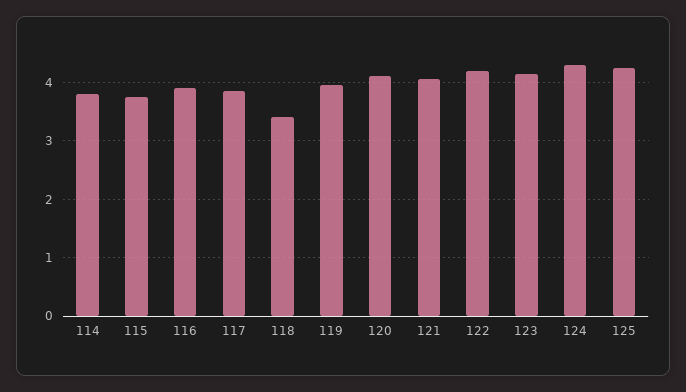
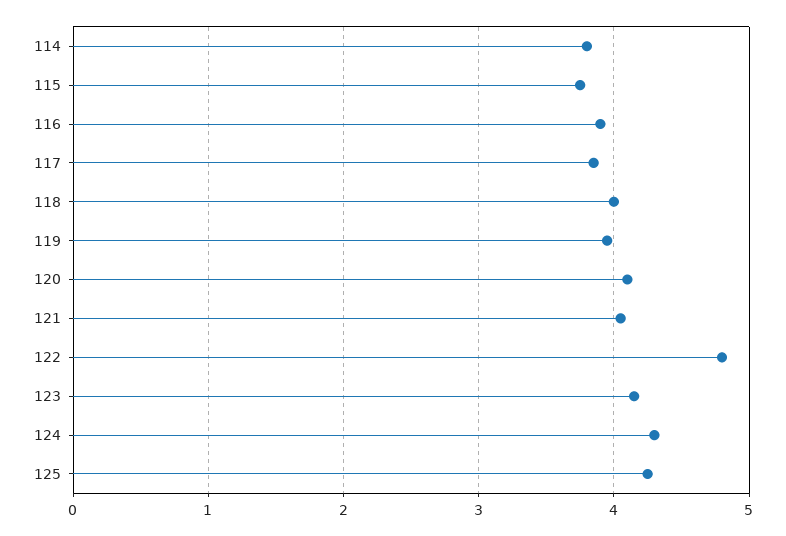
118: 3.4 -> 4
122: 4.2 -> 4.8

